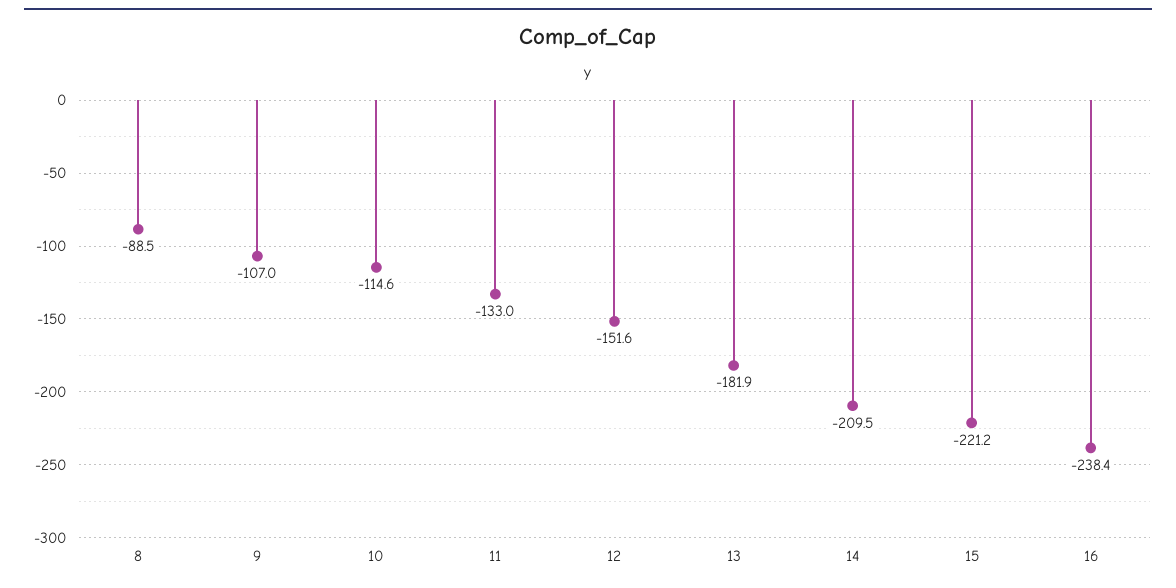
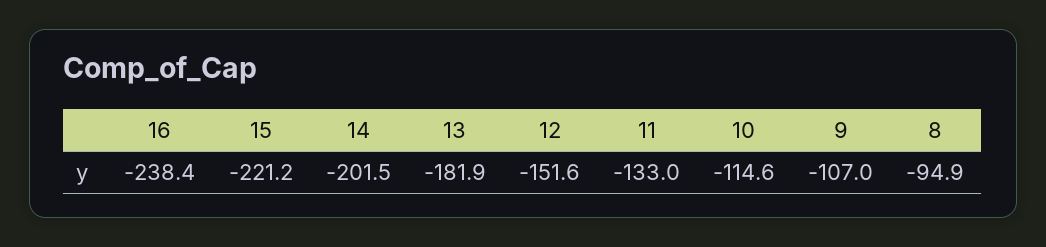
8: -88.5 -> -94.9
14: -209.5 -> -201.5

